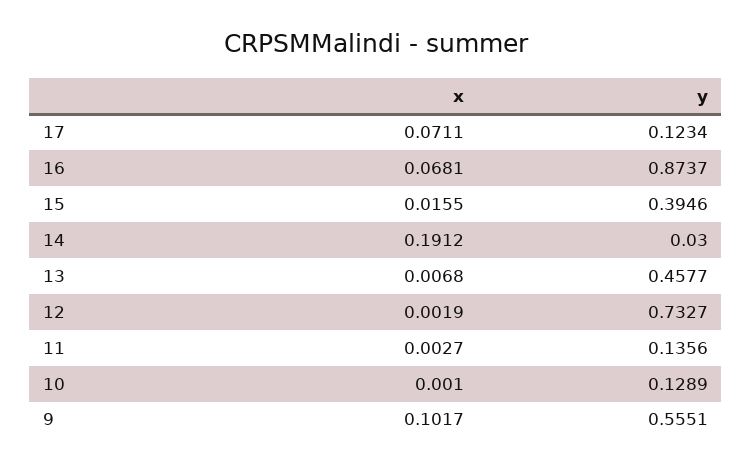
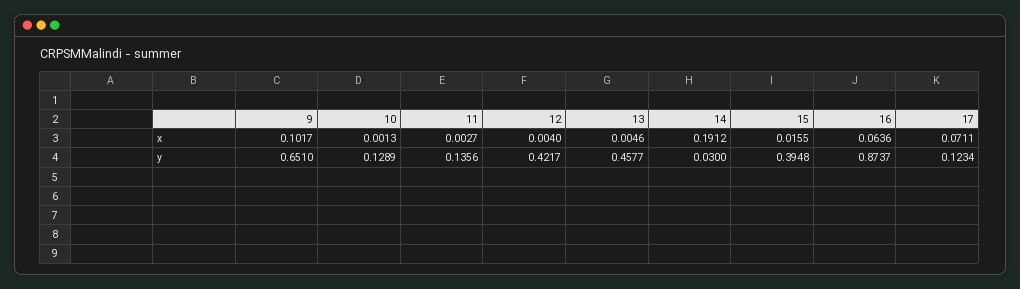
x, 16: 0.0681 -> 0.0636
y, 15: 0.3946 -> 0.3948
x, 13: 0.0068 -> 0.0046
x, 12: 0.0019 -> 0.004
y, 12: 0.7327 -> 0.4217
x, 10: 0.001 -> 0.0013
y, 9: 0.5551 -> 0.651

